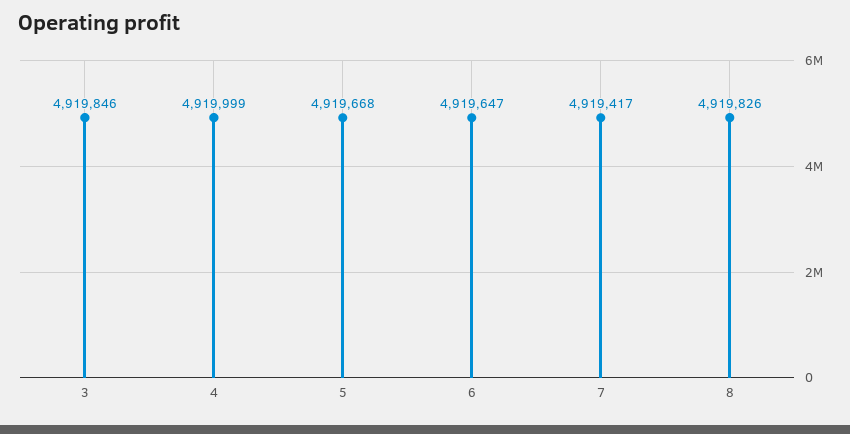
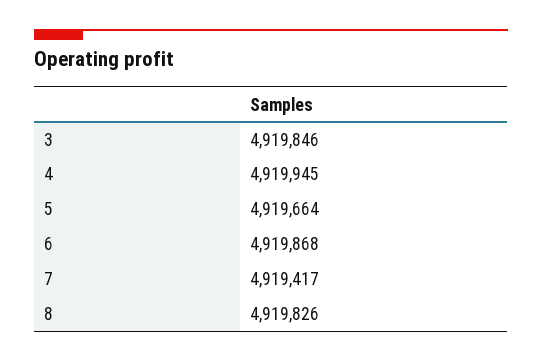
4: 4919999 -> 4919945
5: 4919668 -> 4919664
6: 4919647 -> 4919868

